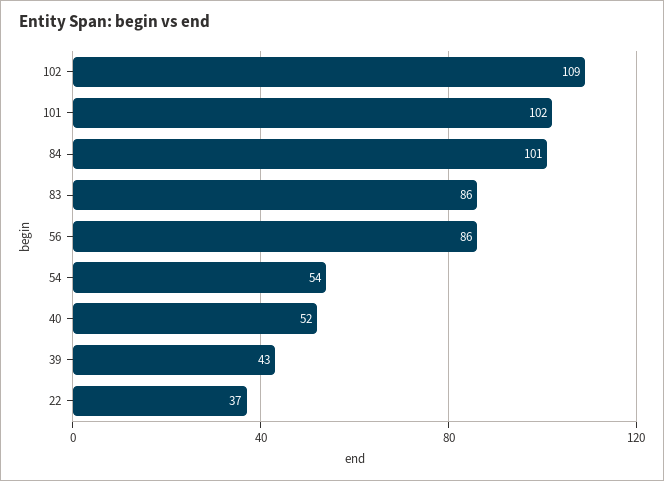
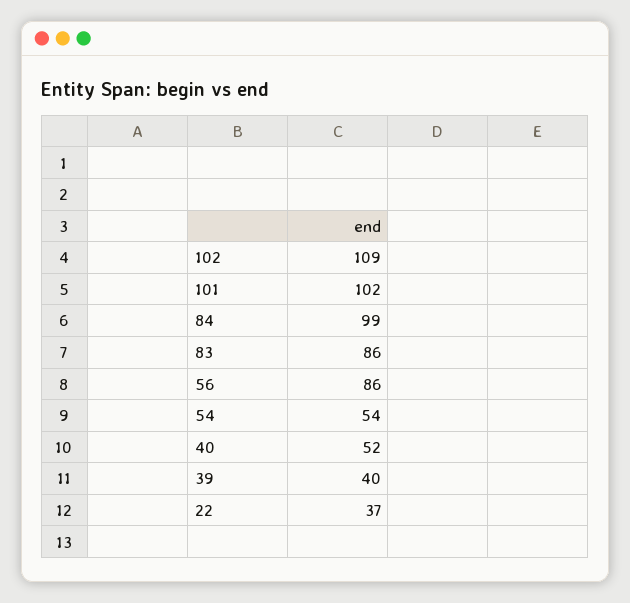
84: 101 -> 99
39: 43 -> 40

